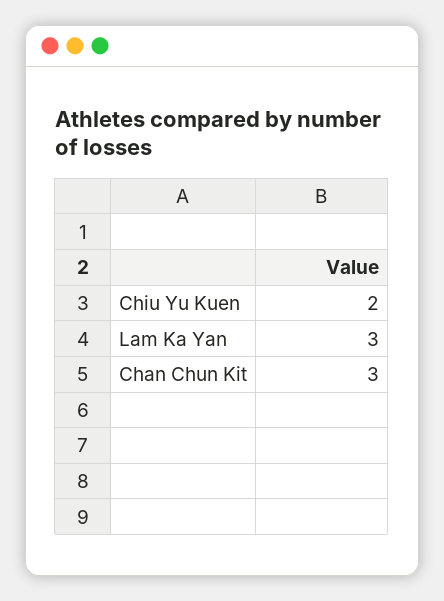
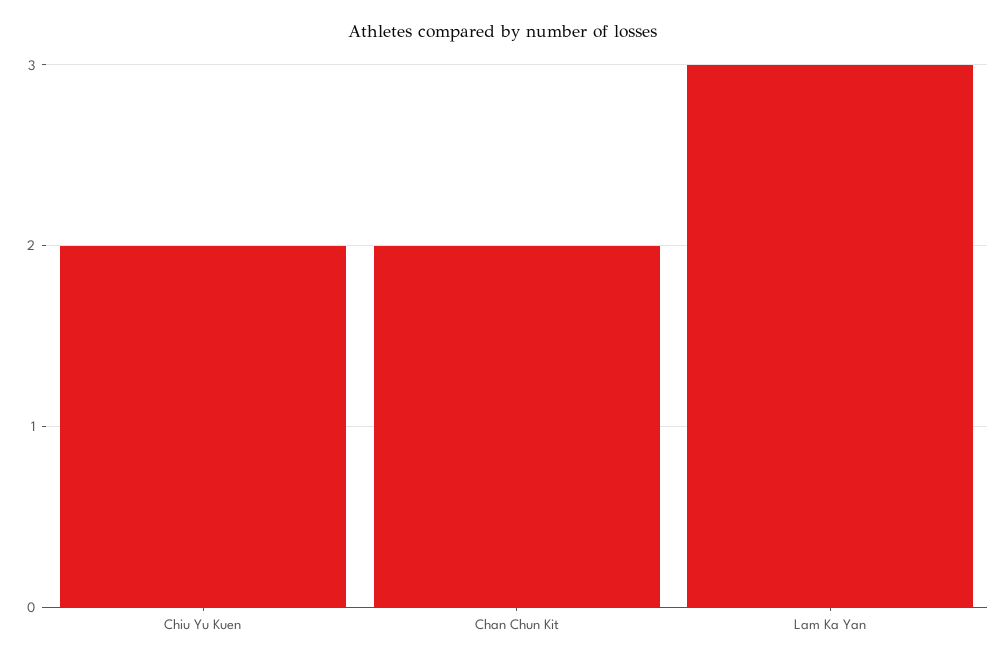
Chan Chun Kit: 3 -> 2

